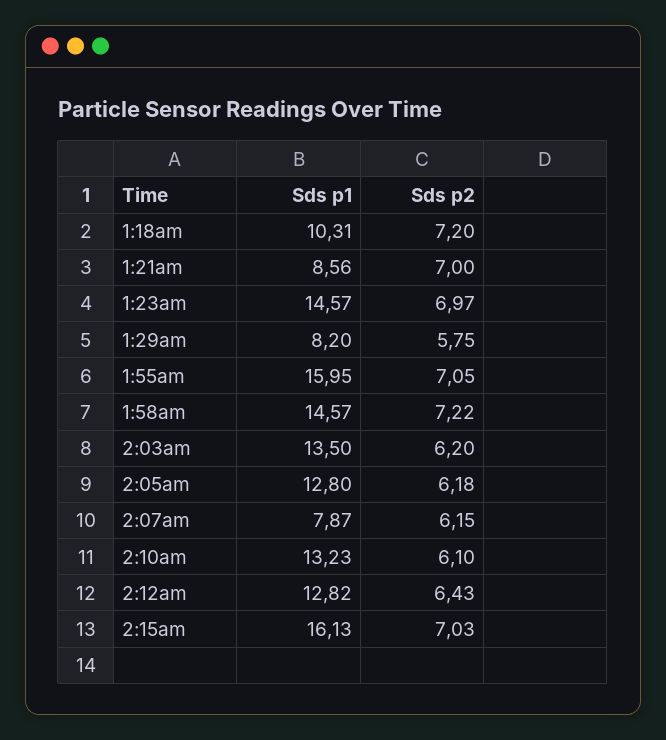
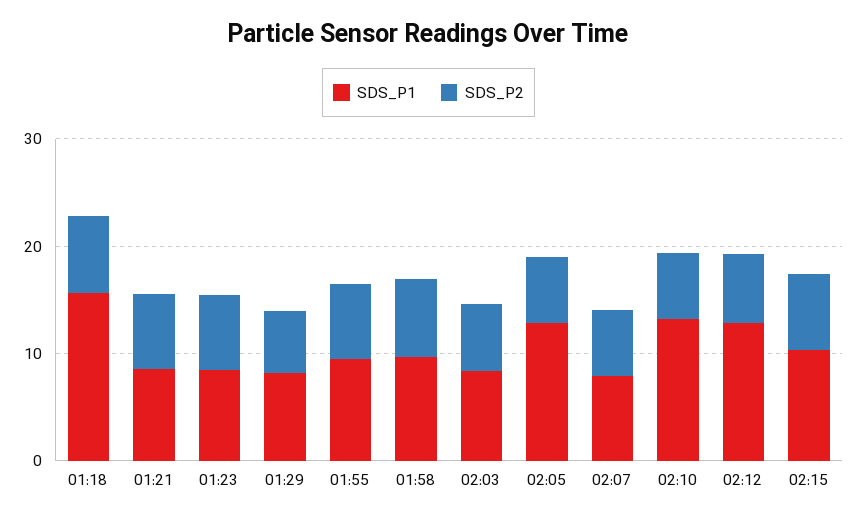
Sds p1, 1:18am: 10.31 -> 16
Sds p1, 1:23am: 14.57 -> 8
Sds p1, 1:55am: 15.95 -> 10
Sds p1, 1:58am: 14.57 -> 10
Sds p1, 2:03am: 13.5 -> 8
Sds p1, 2:15am: 16.13 -> 10

